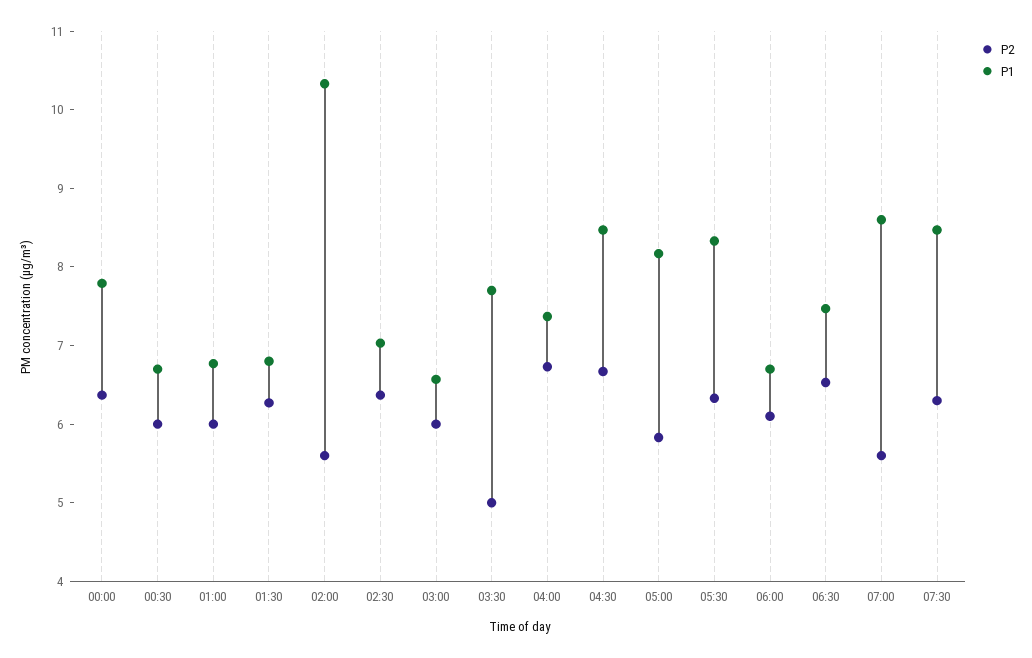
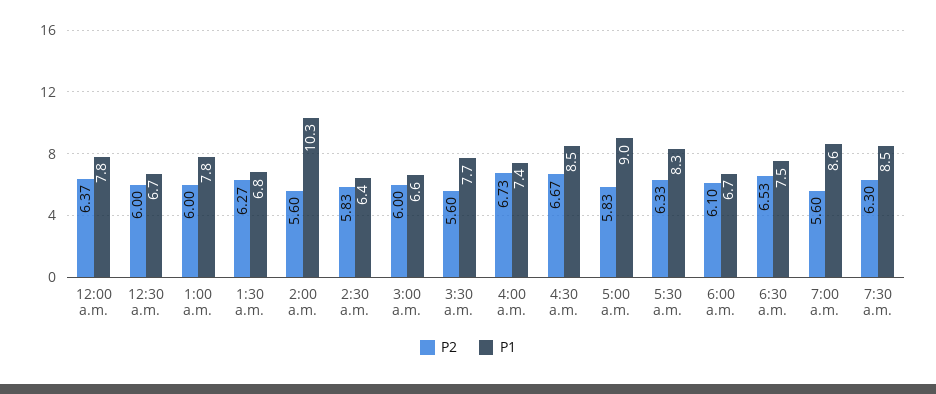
P1, 01:00: 6.8 -> 7.8
P2, 02:30: 6.4 -> 5.83
P1, 02:30: 7 -> 6.4
P2, 03:30: 5 -> 5.6
P1, 05:00: 8.2 -> 9

